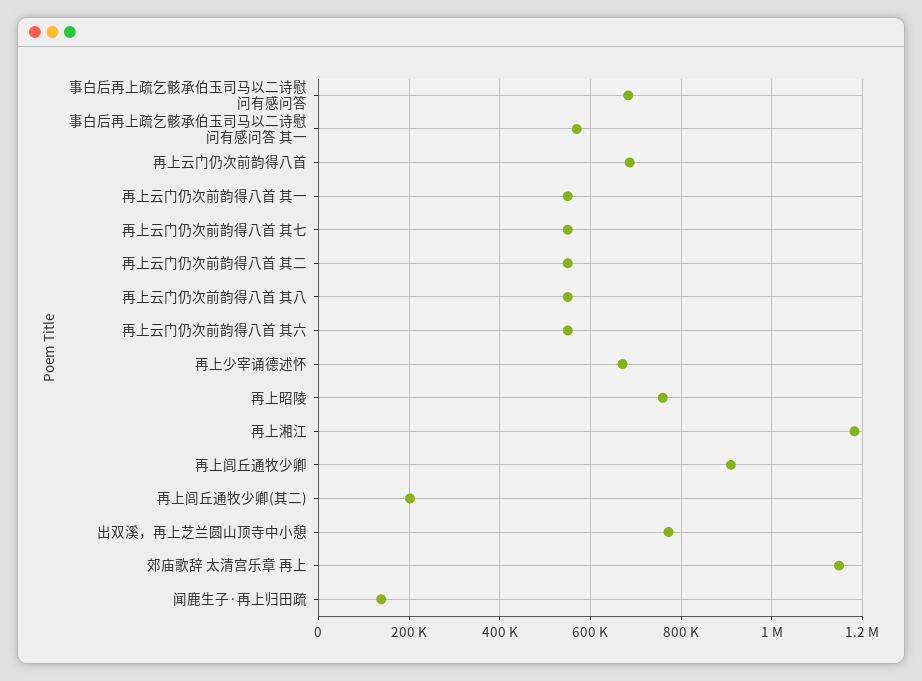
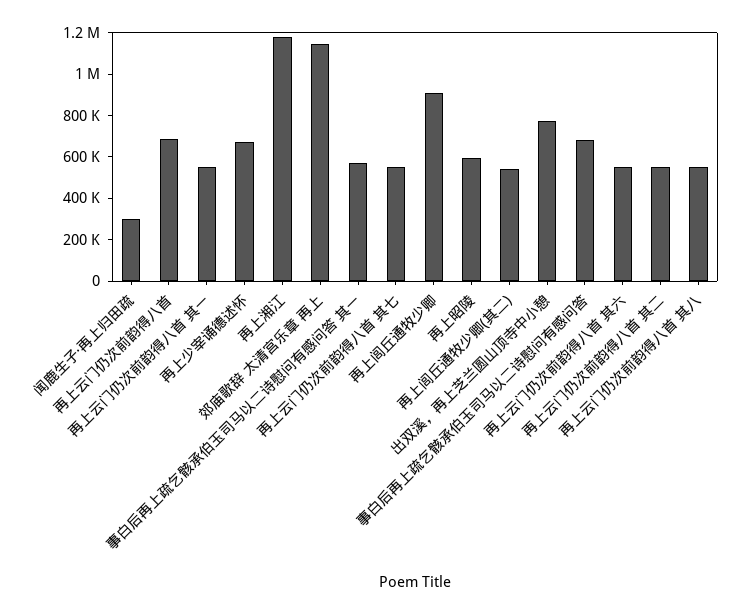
再上昭陵: 760000 -> 600000
再上闾丘通牧少卿(其二): 200000 -> 550000
闻鹿生子·再上归田疏: 140000 -> 300000

